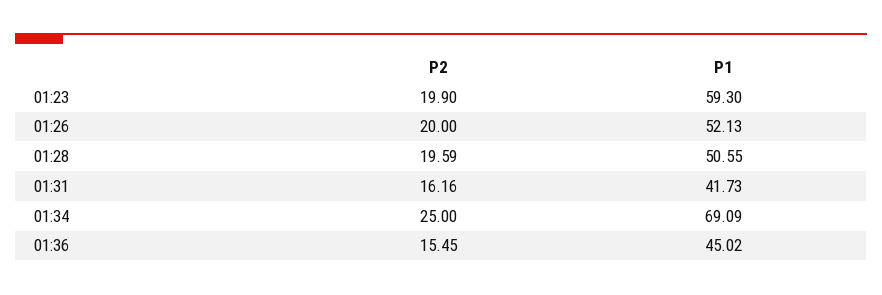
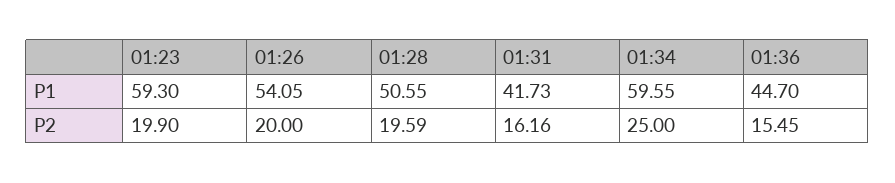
P1, 01:26: 52.13 -> 54.05
P1, 01:34: 69.09 -> 59.55
P1, 01:36: 45.02 -> 44.7

